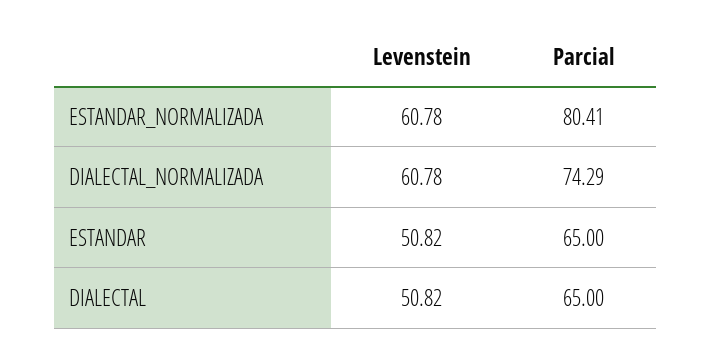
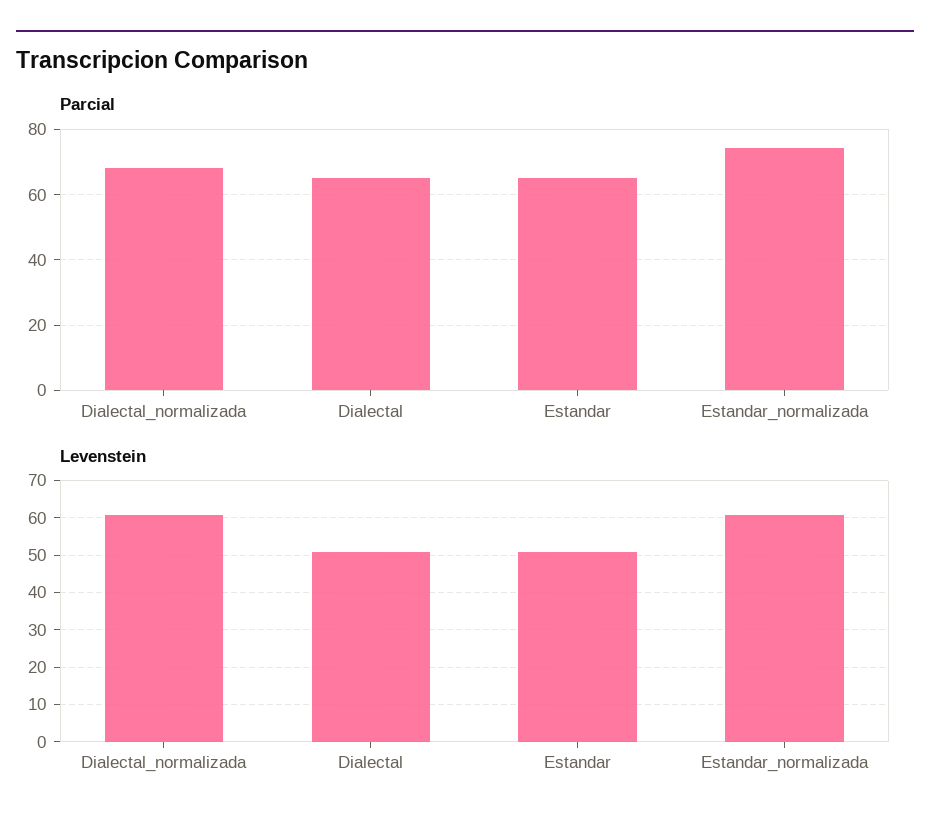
Parcial, ESTANDAR_NORMALIZADA: 80.41 -> 74
Parcial, DIALECTAL_NORMALIZADA: 74.29 -> 68

